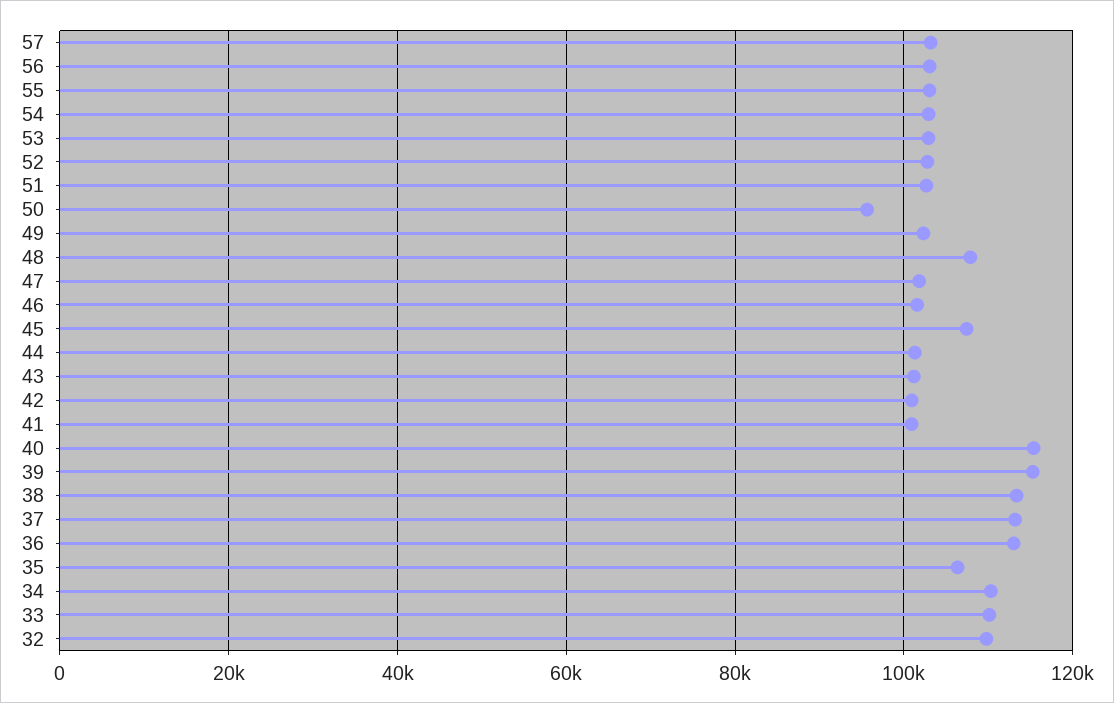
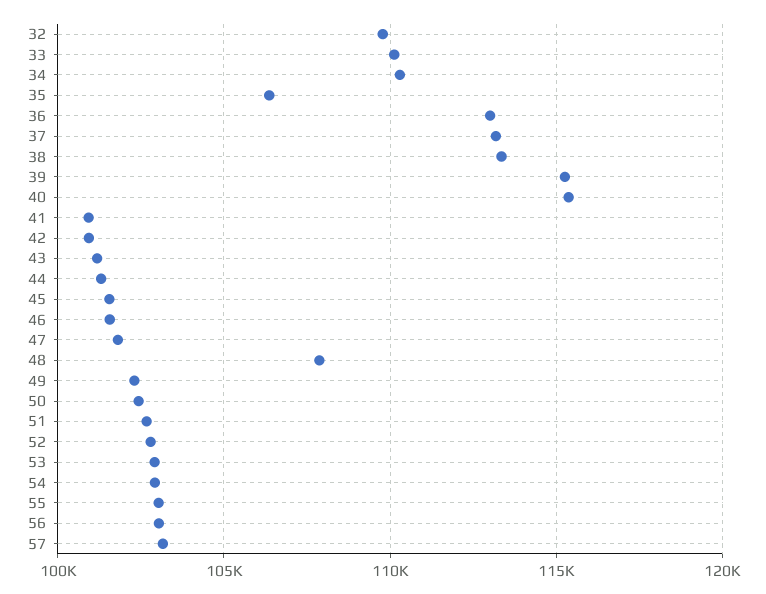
50: 96000 -> 102500
45: 108000 -> 101500

